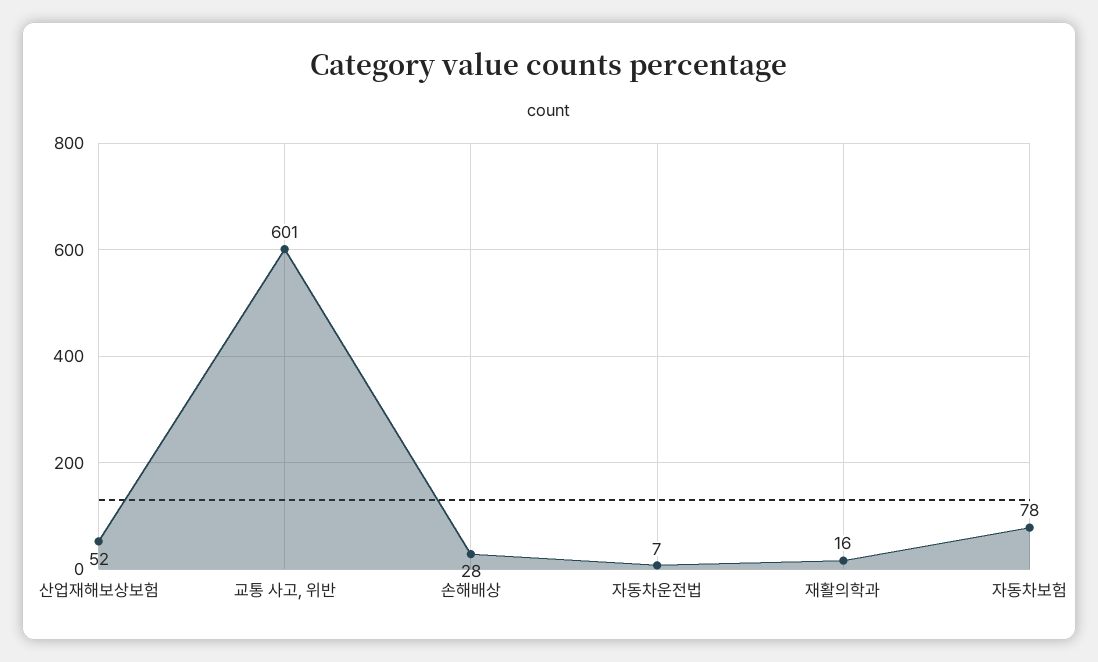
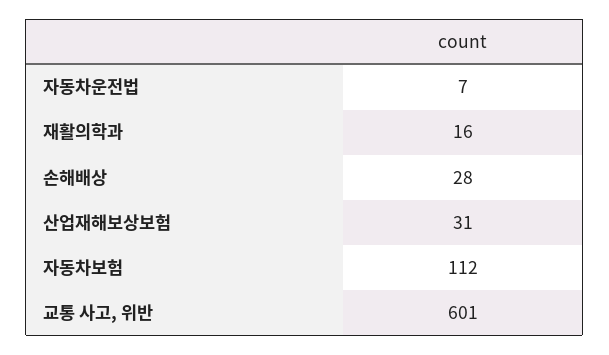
산업재해보상보험: 52 -> 31
자동차보험: 78 -> 112

